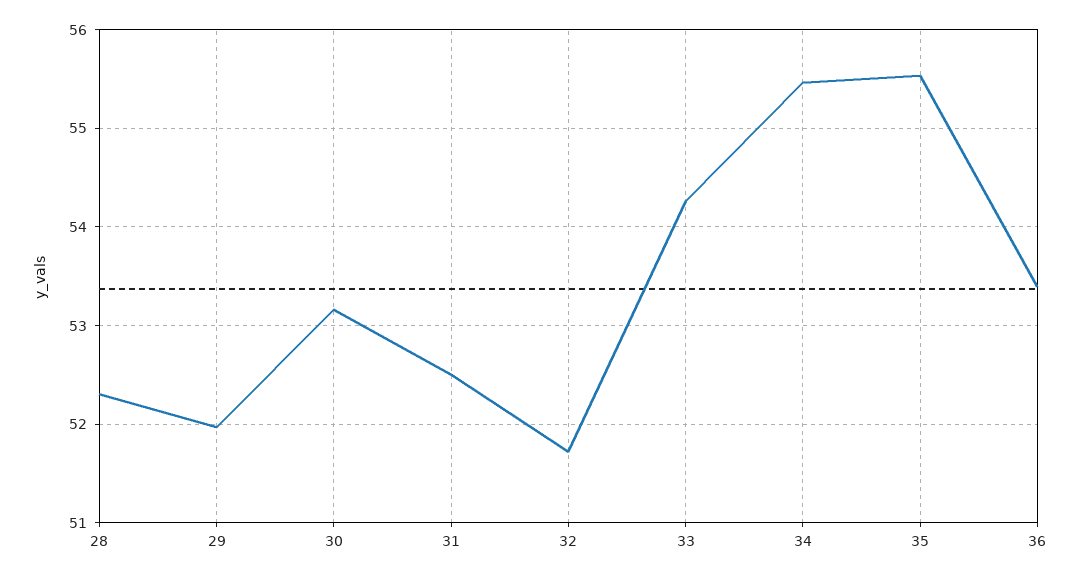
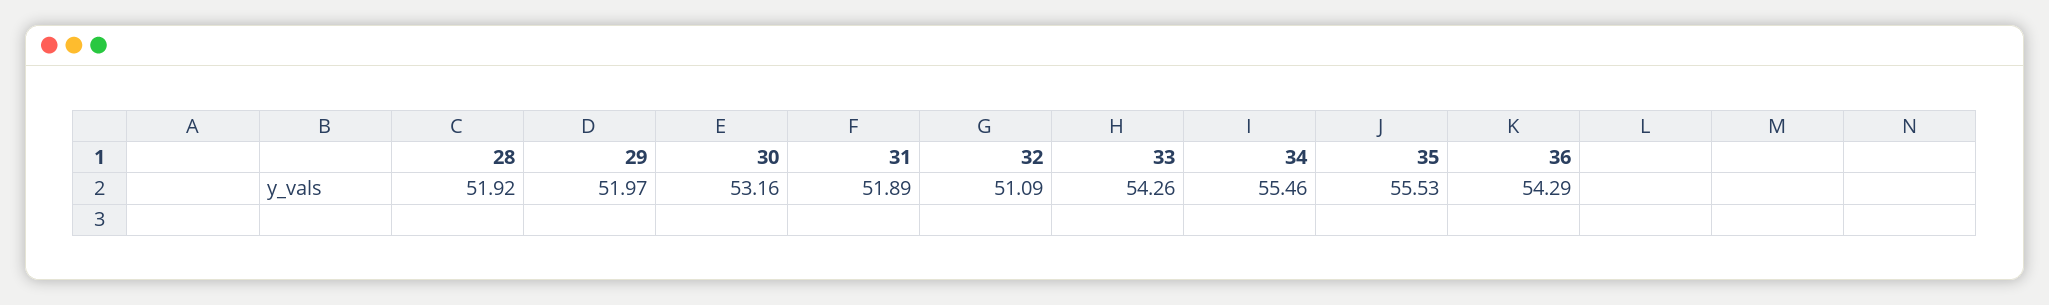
28: 52.3 -> 51.92
31: 52.5 -> 51.89
32: 51.7 -> 51.09
36: 53.4 -> 54.29

